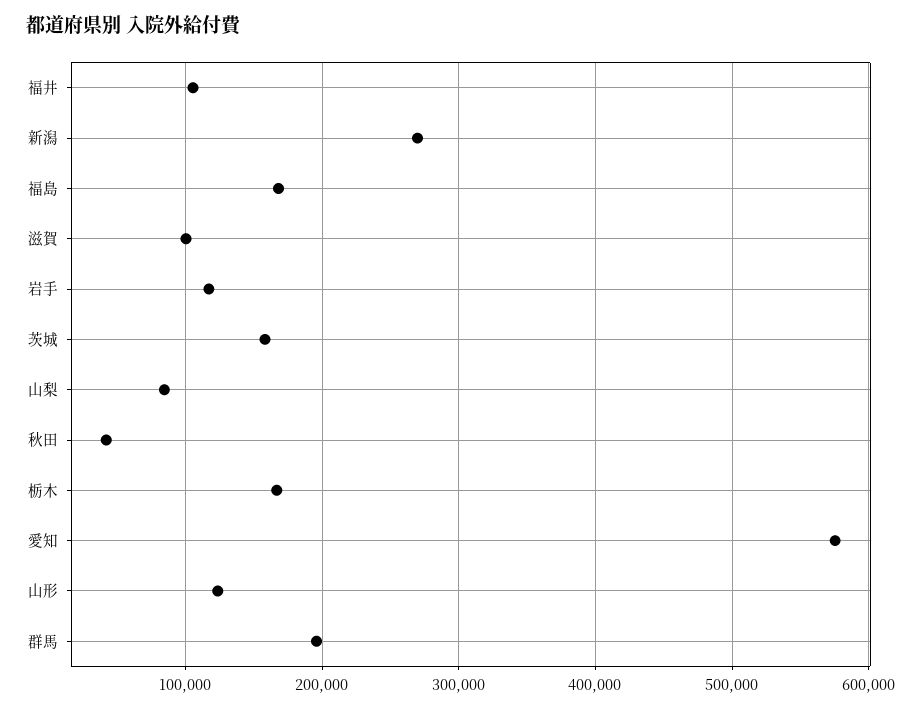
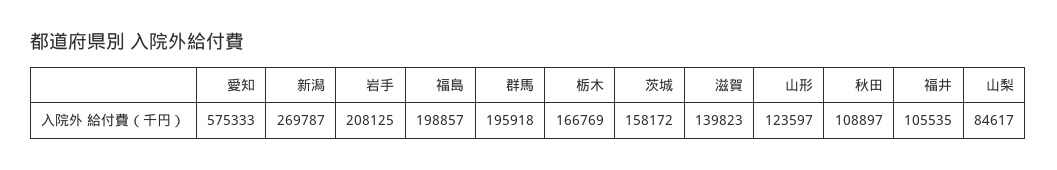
福島: 170000 -> 198857
滋賀: 100000 -> 139823
岩手: 120000 -> 208125
秋田: 40000 -> 108897

